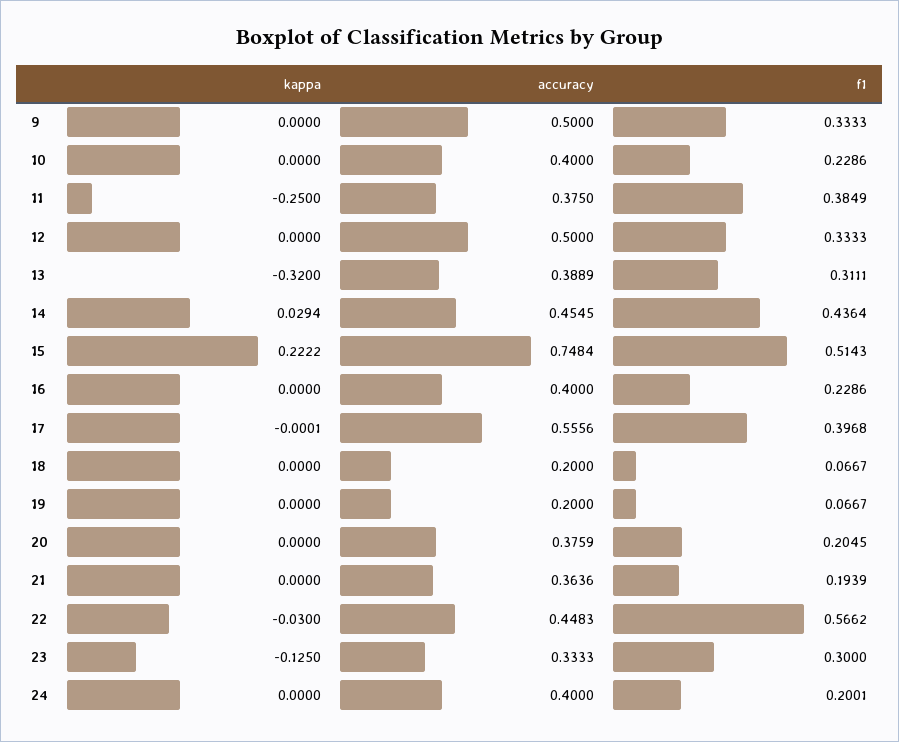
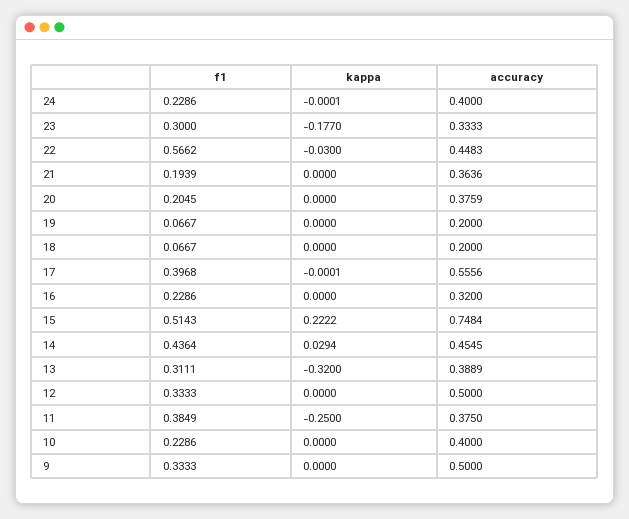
accuracy, 16: 0.4 -> 0.32
kappa, 23: -0.125 -> -0.177
kappa, 24: 0 -> -0.0001
f1, 24: 0.2001 -> 0.2286

